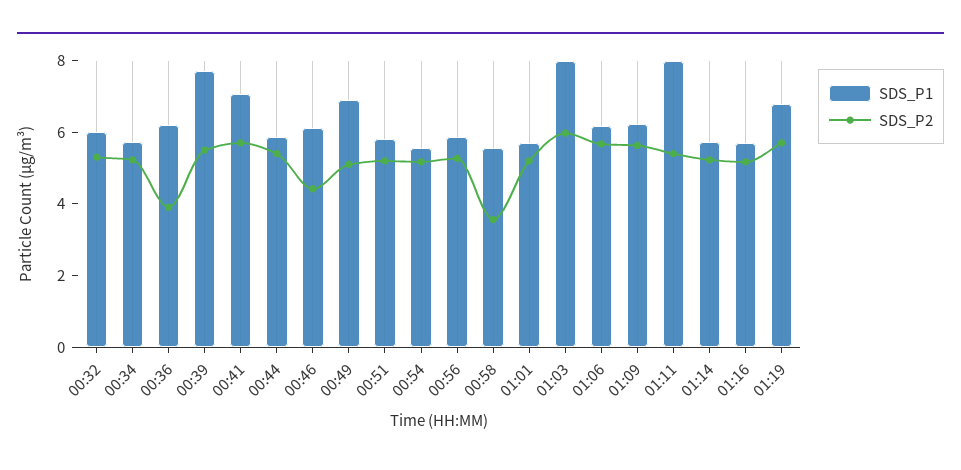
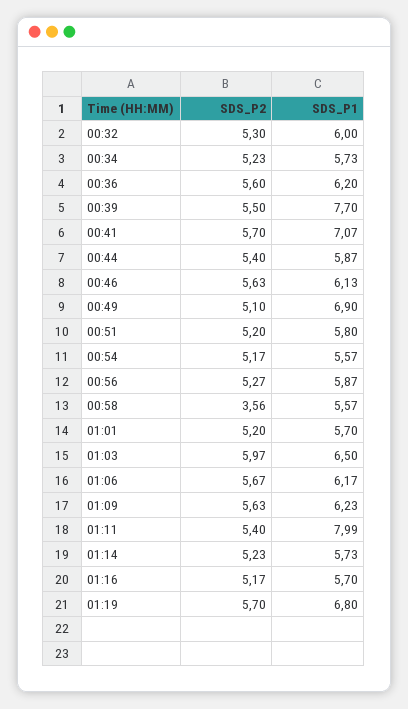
SDS_P2, 00:36: 4 -> 5.6
SDS_P2, 00:46: 4.5 -> 5.63
SDS_P1, 01:03: 8 -> 6.5

